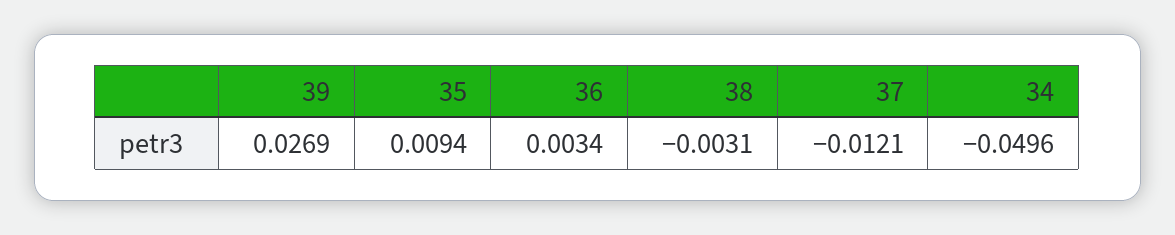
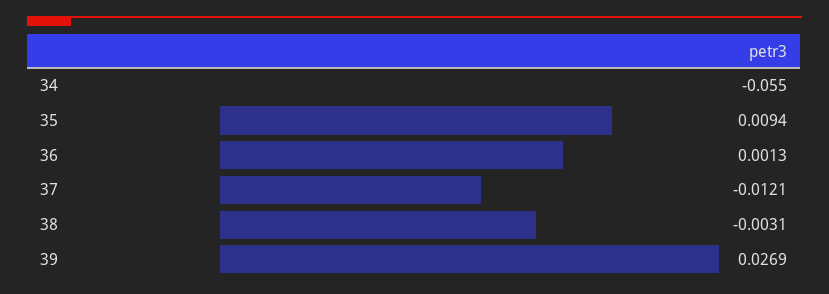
36: 0.0034 -> 0.0013
34: -0.0496 -> -0.055

